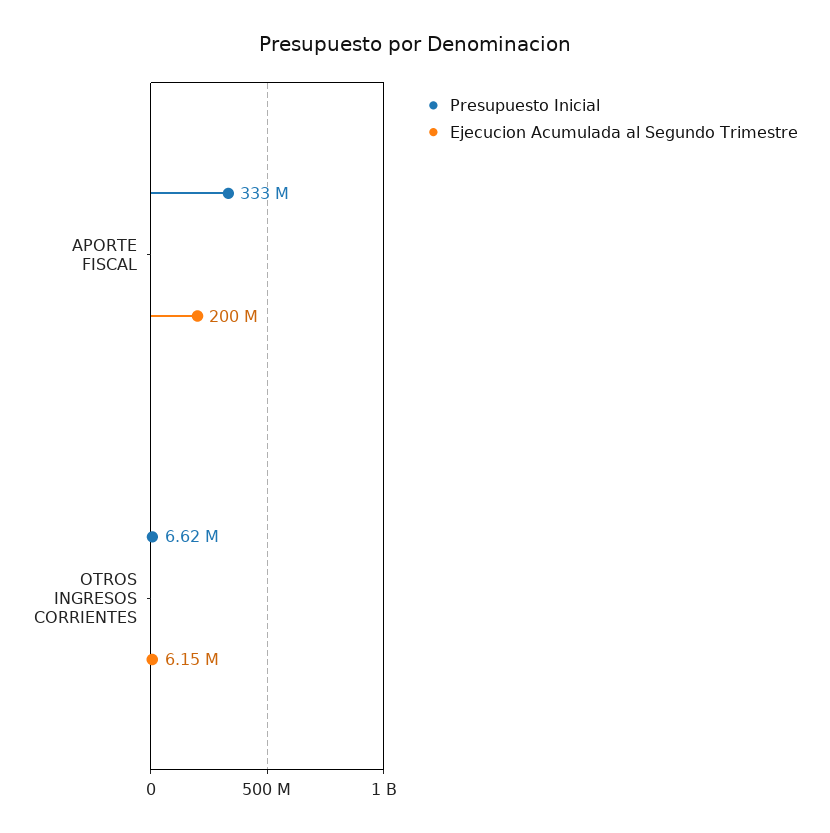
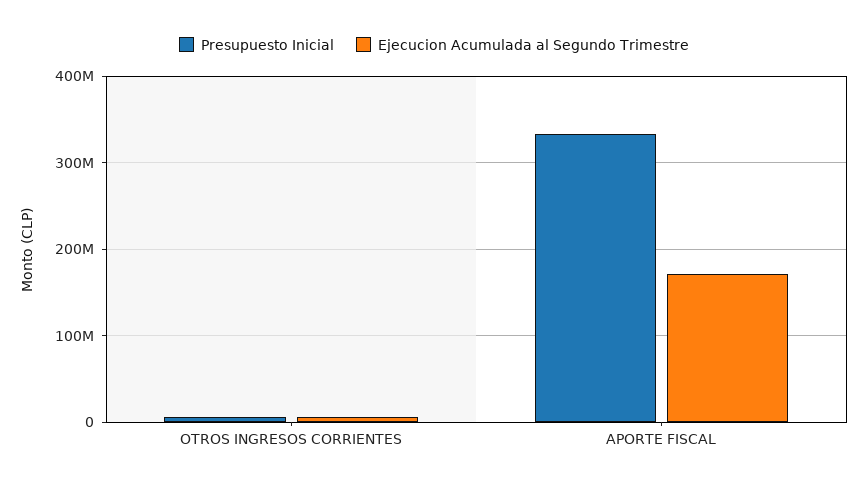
Ejecucion Acumulada al Segundo Trimestre, APORTE FISCAL: 200000000 -> 170000000

